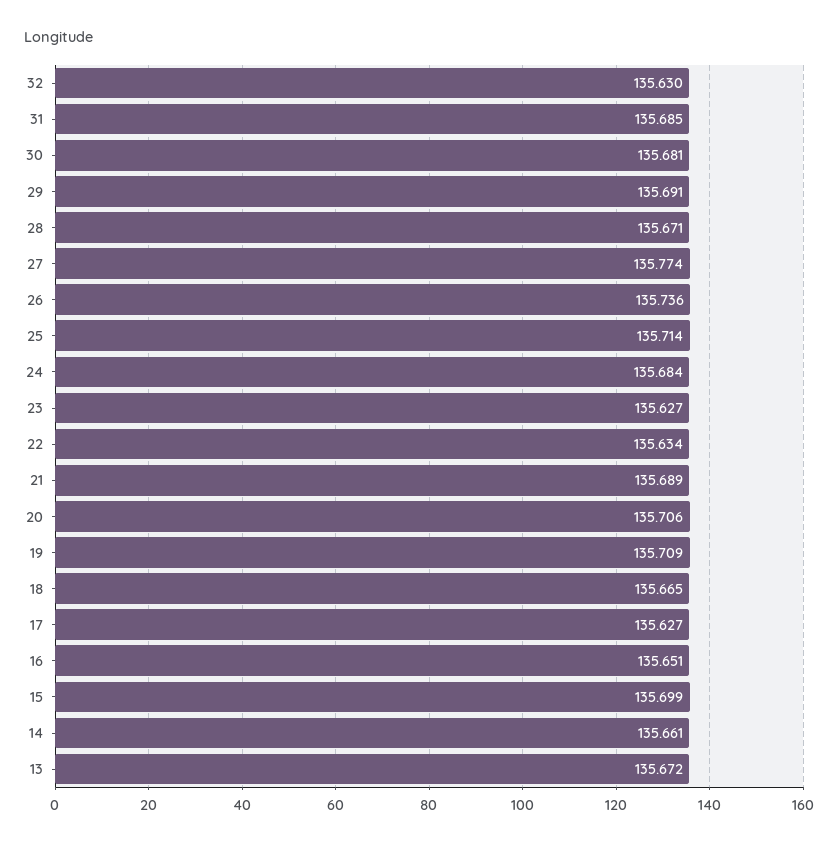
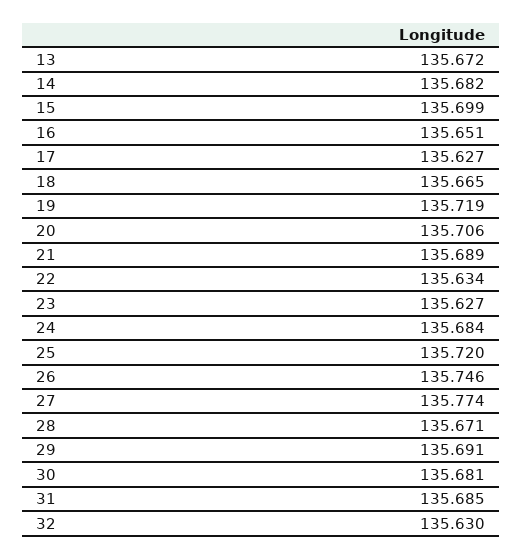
26: 135.736 -> 135.746
25: 135.714 -> 135.72
19: 135.709 -> 135.719
14: 135.661 -> 135.682

